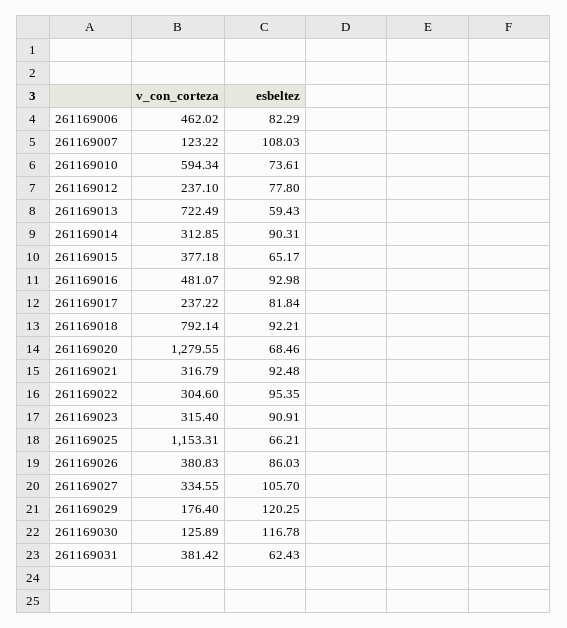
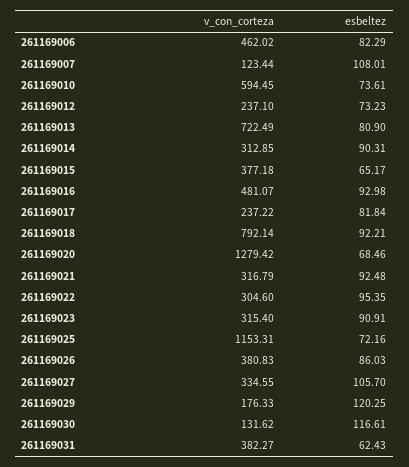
v_con_corteza, 261169007: 123.22 -> 123.44
esbeltez, 261169007: 108.03 -> 108.01
v_con_corteza, 261169010: 594.34 -> 594.45
esbeltez, 261169012: 77.8 -> 73.23
esbeltez, 261169013: 59.43 -> 80.9
v_con_corteza, 261169020: 1279.55 -> 1279.42
esbeltez, 261169025: 66.21 -> 72.16
v_con_corteza, 261169029: 176.4 -> 176.33
v_con_corteza, 261169030: 125.89 -> 131.62
esbeltez, 261169030: 116.78 -> 116.61
v_con_corteza, 261169031: 381.42 -> 382.27

